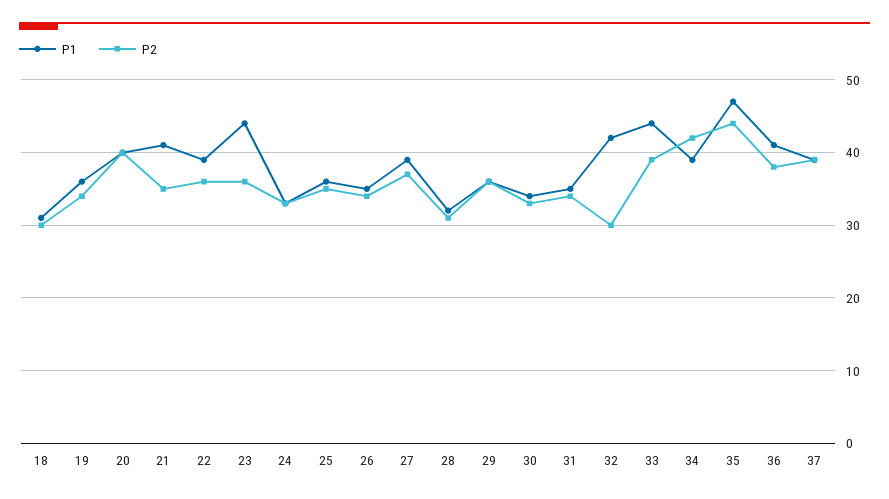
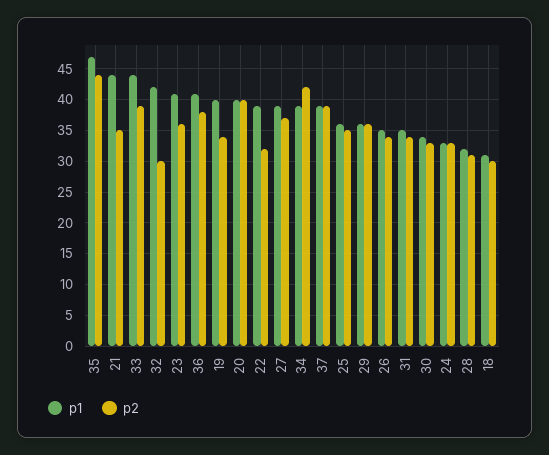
P1, 19: 36 -> 40
P1, 21: 41 -> 44
P2, 22: 36 -> 32
P1, 23: 44 -> 41

